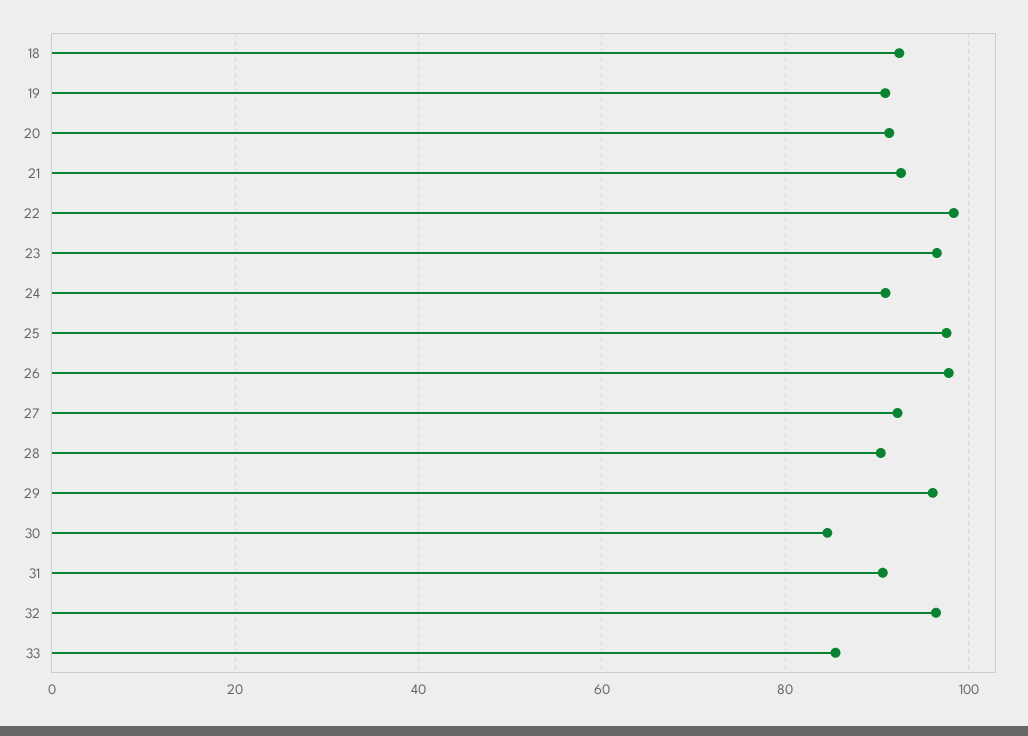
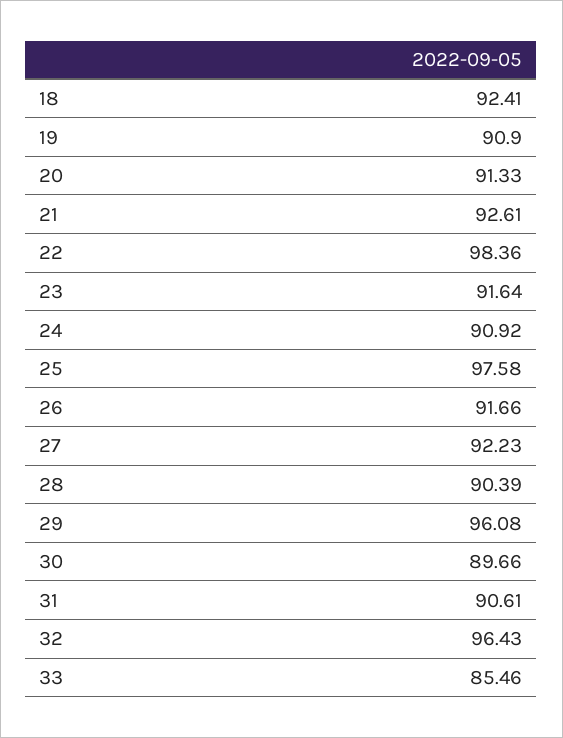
23: 96 -> 91.64
26: 98 -> 91.66
30: 84 -> 89.66

